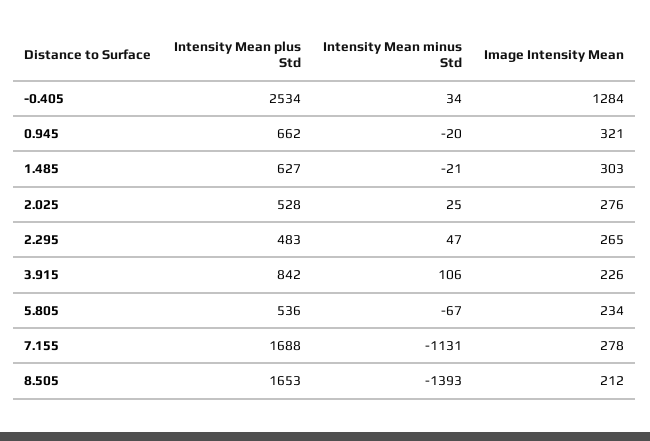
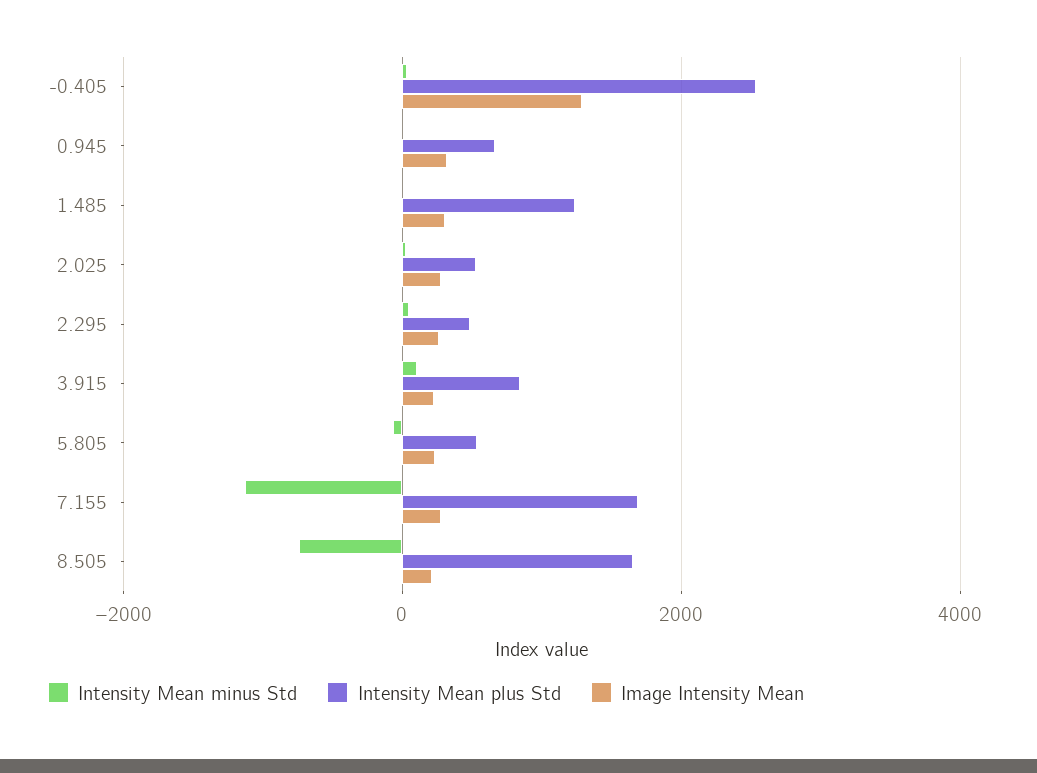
Intensity Mean plus Std, 1.485: 627 -> 1200
Intensity Mean minus Std, 8.505: -1393 -> -800

